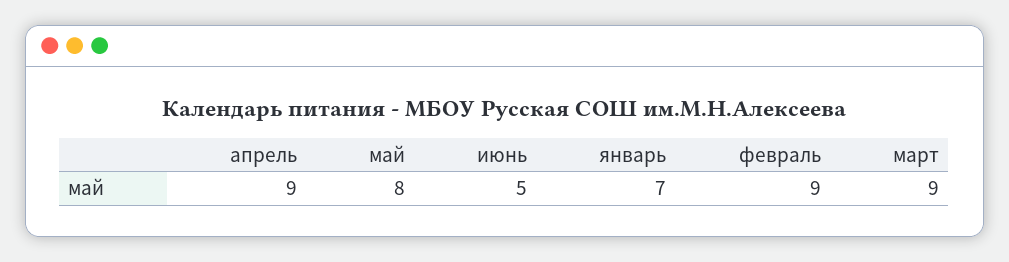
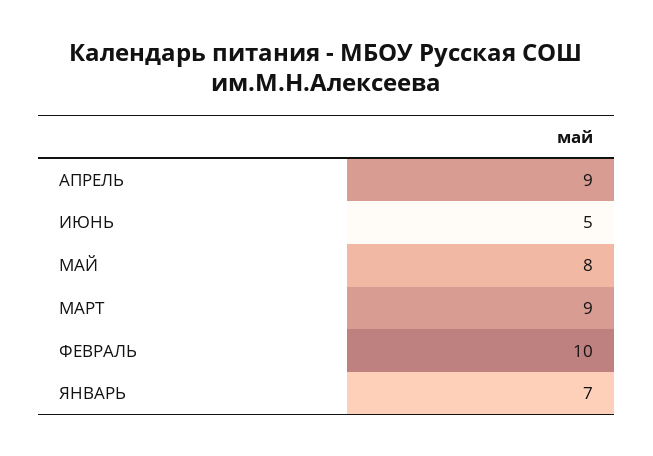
февраль: 9 -> 10

